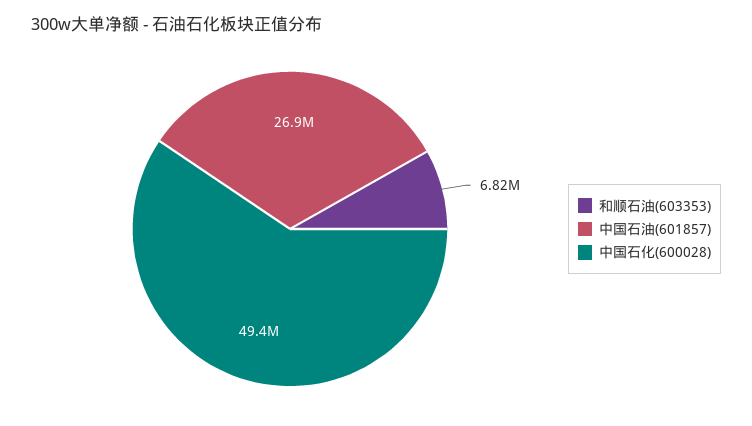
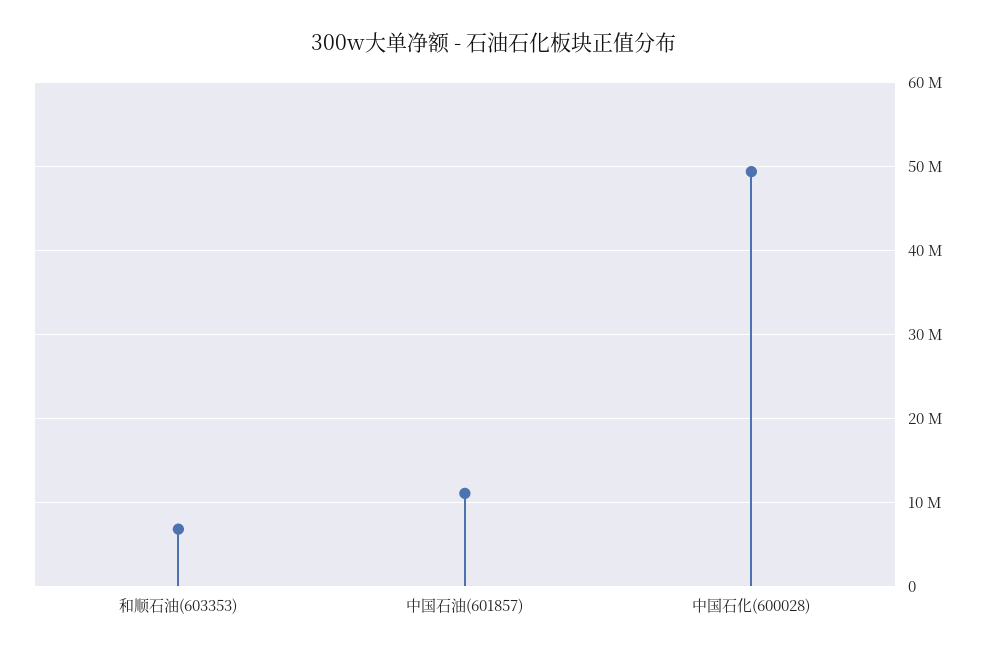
中国石油(601857): 26900000 -> 11000000

